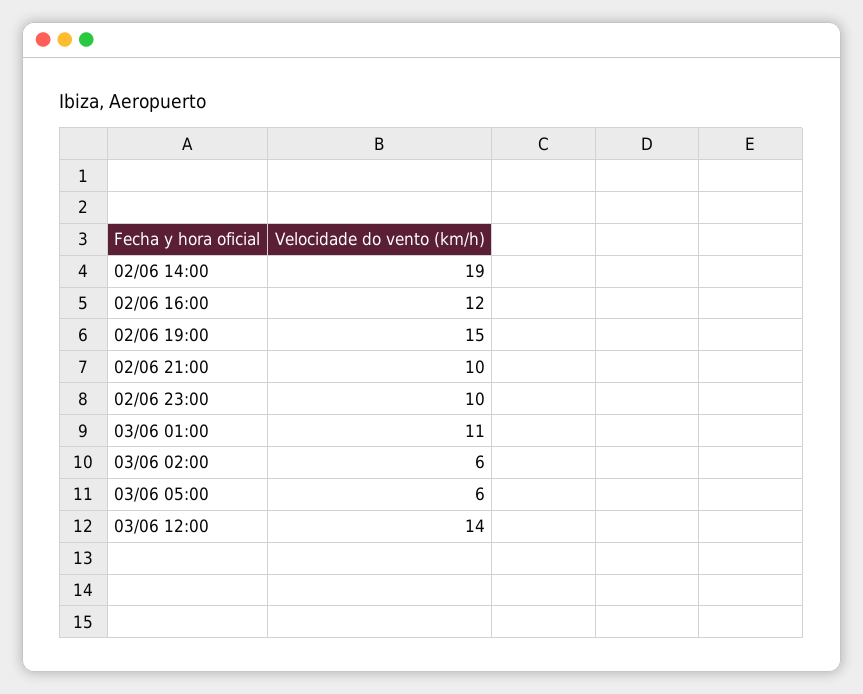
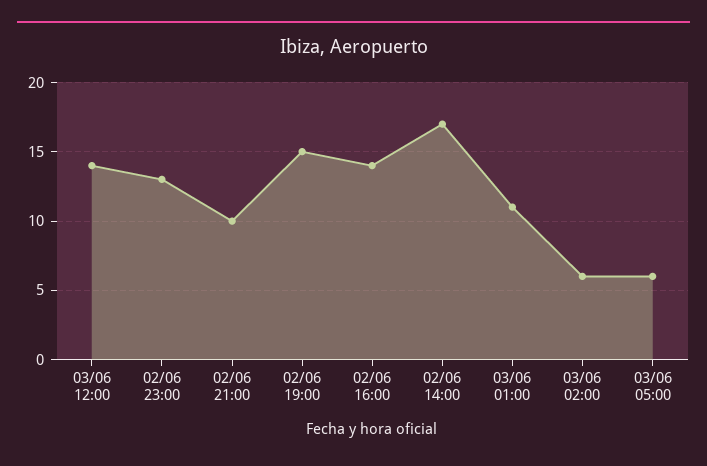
02/06 14:00: 19 -> 17
02/06 16:00: 12 -> 14
02/06 23:00: 10 -> 13

